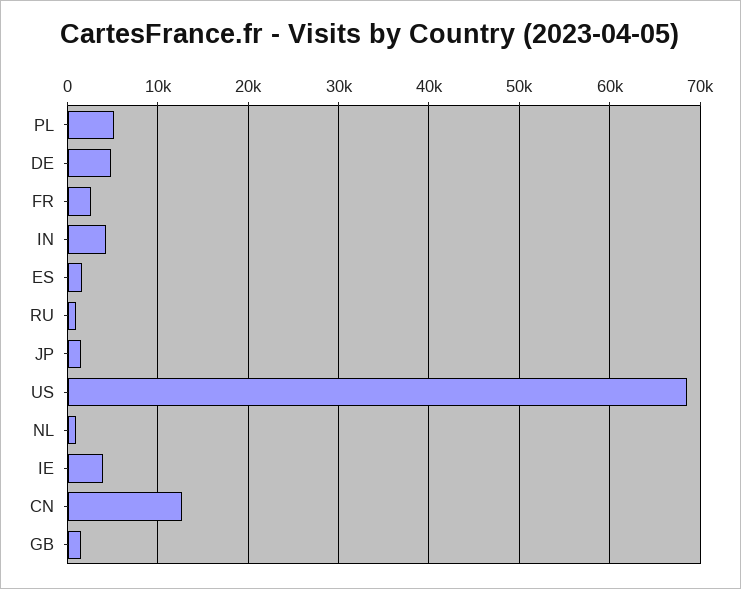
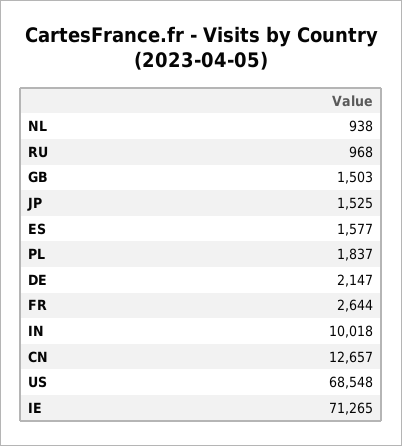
PL: 5000 -> 1837
DE: 5000 -> 2147
IN: 4000 -> 10018
IE: 4000 -> 71265

